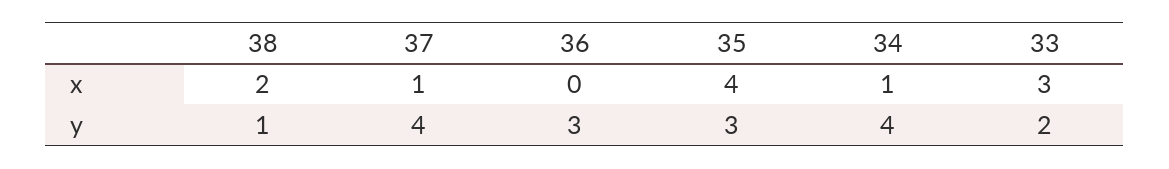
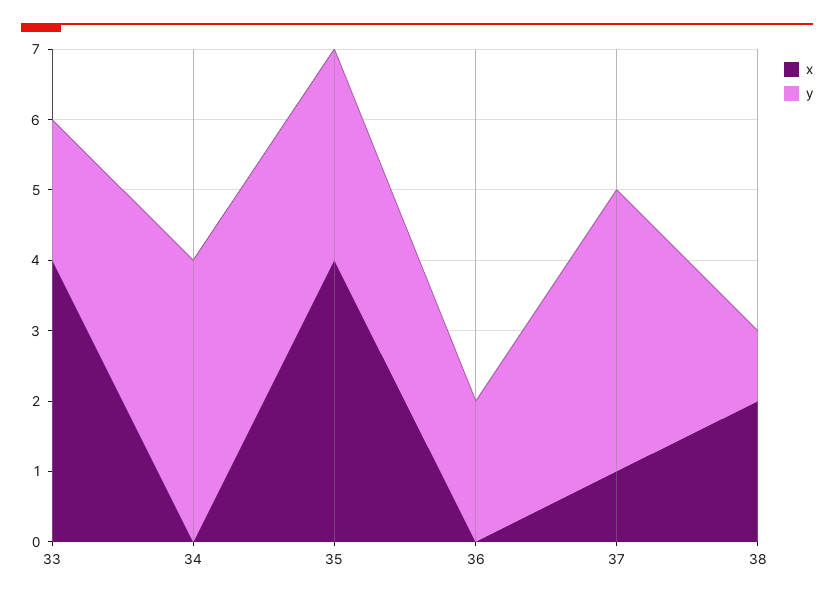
x, 34: 1 -> 0
x, 33: 3 -> 4
y, 36: 3 -> 2

